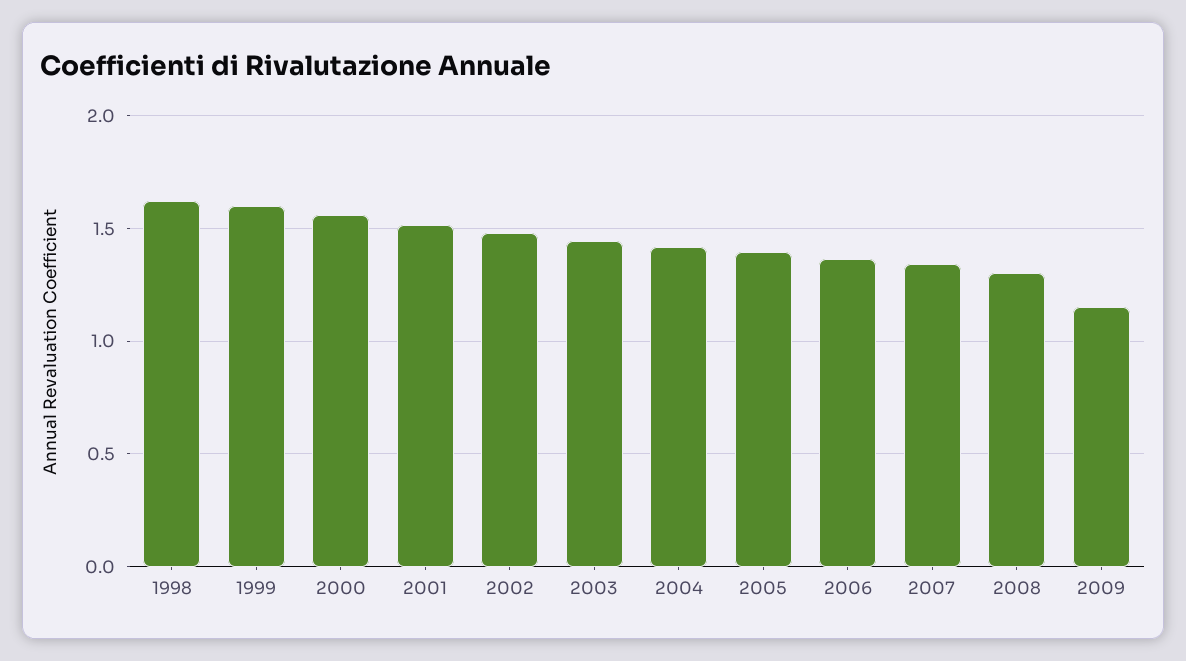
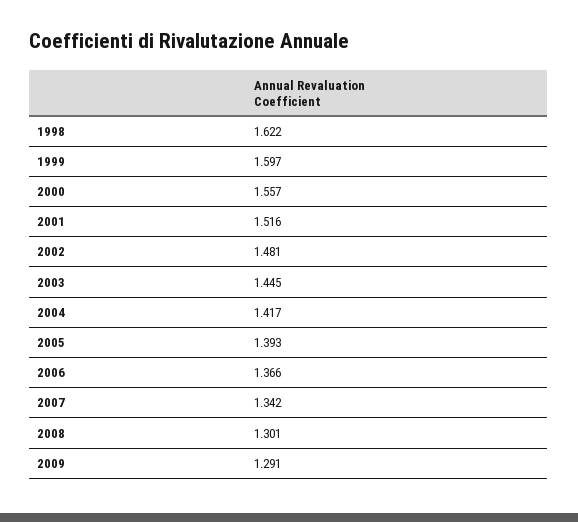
2009: 1.15 -> 1.291

